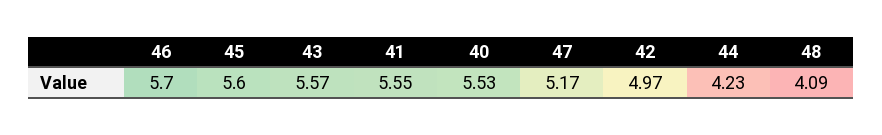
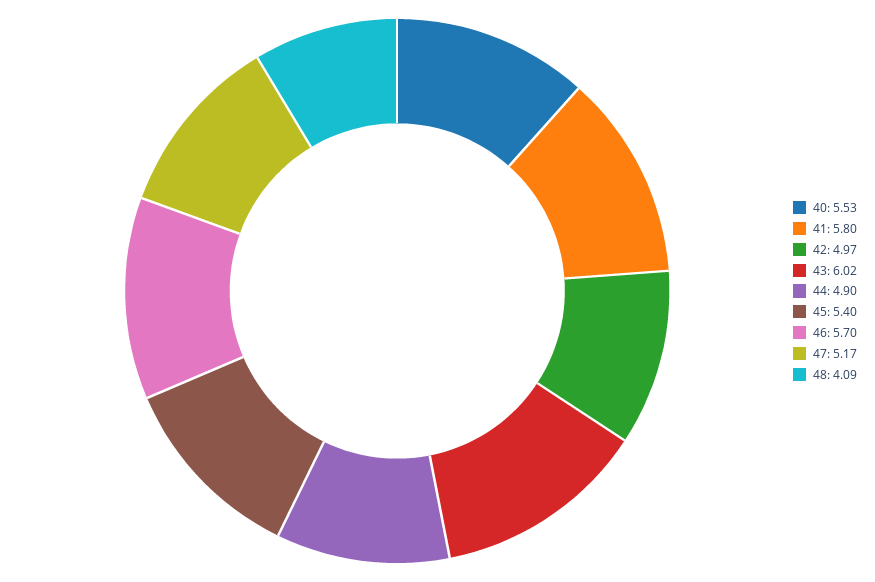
45: 5.6 -> 5.4
43: 5.57 -> 6.02
41: 5.55 -> 5.8
44: 4.23 -> 4.9

